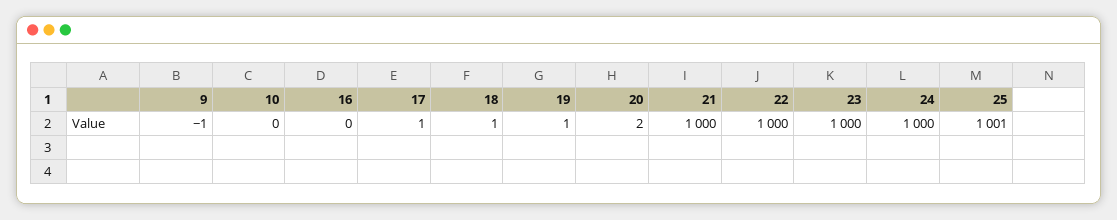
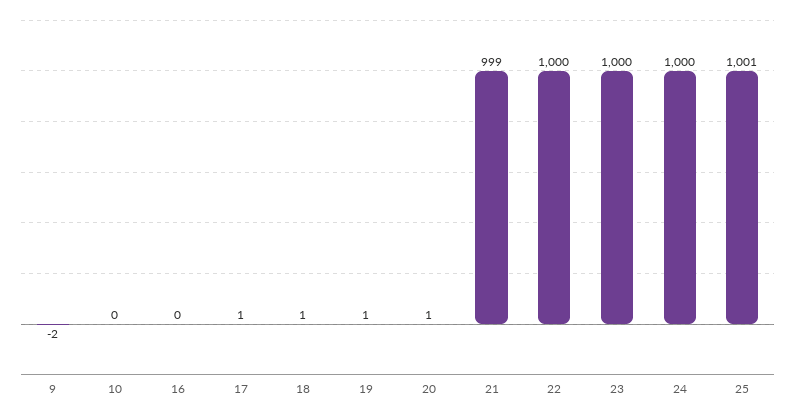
9: -1 -> -2
20: 2 -> 1
21: 1000 -> 999

